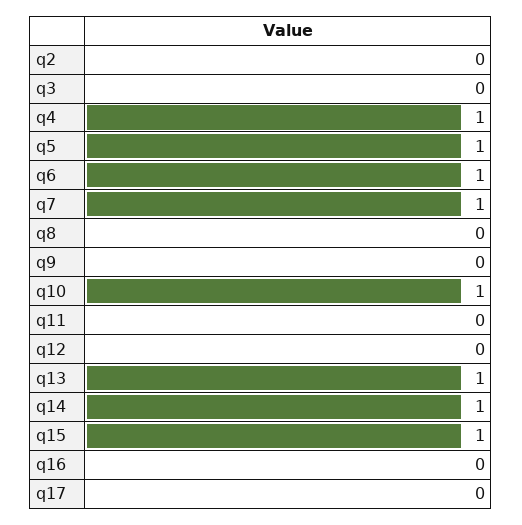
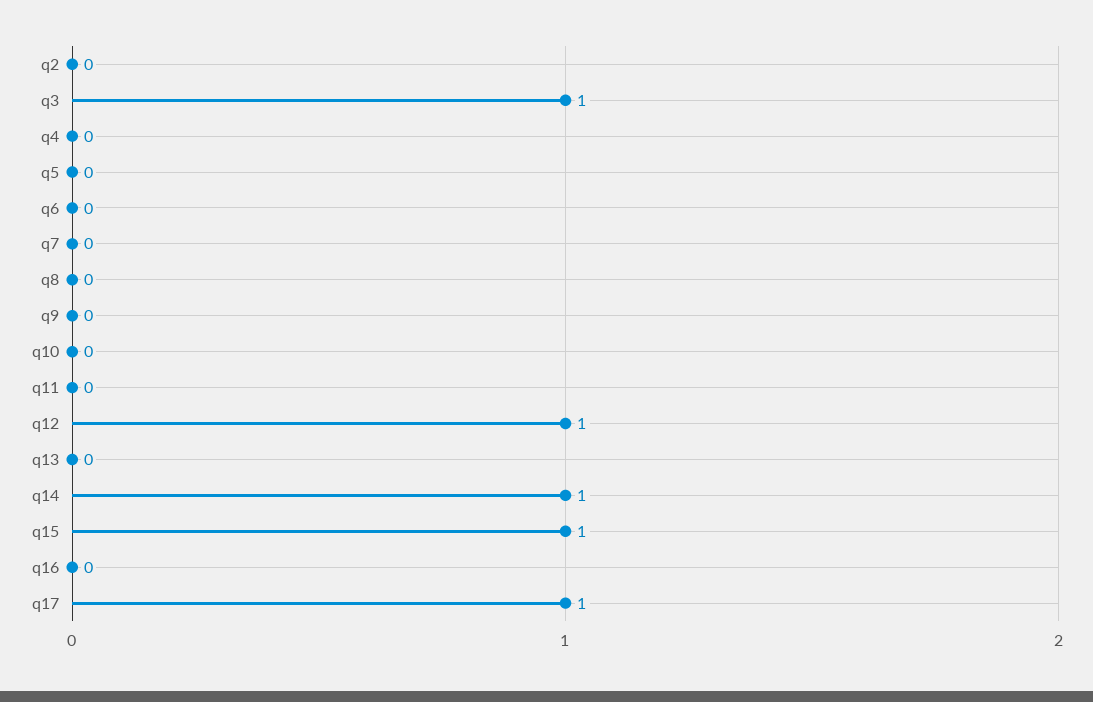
q3: 0 -> 1
q4: 1 -> 0
q5: 1 -> 0
q6: 1 -> 0
q7: 1 -> 0
q10: 1 -> 0
q12: 0 -> 1
q13: 1 -> 0
q17: 0 -> 1

